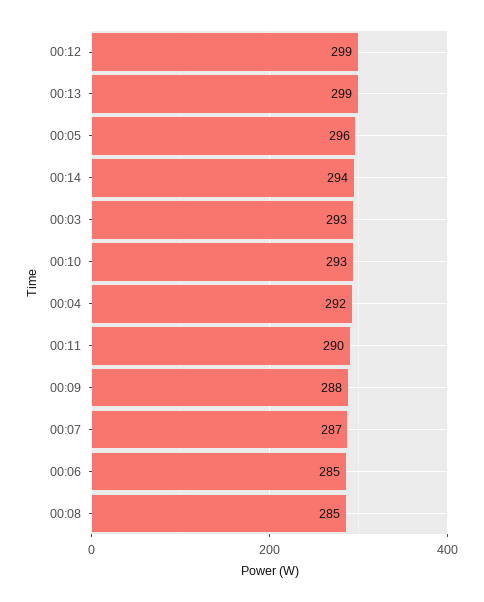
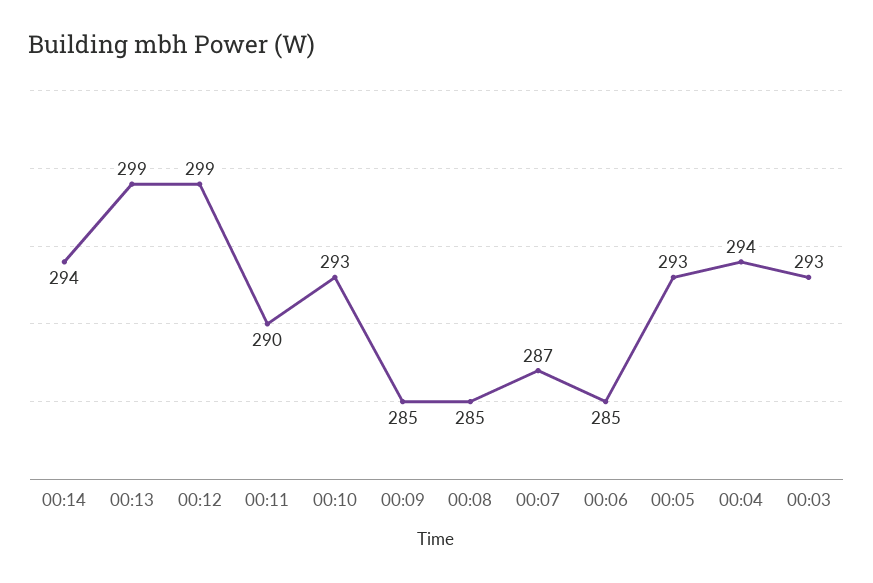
00:05: 296 -> 293
00:04: 292 -> 294
00:09: 288 -> 285

